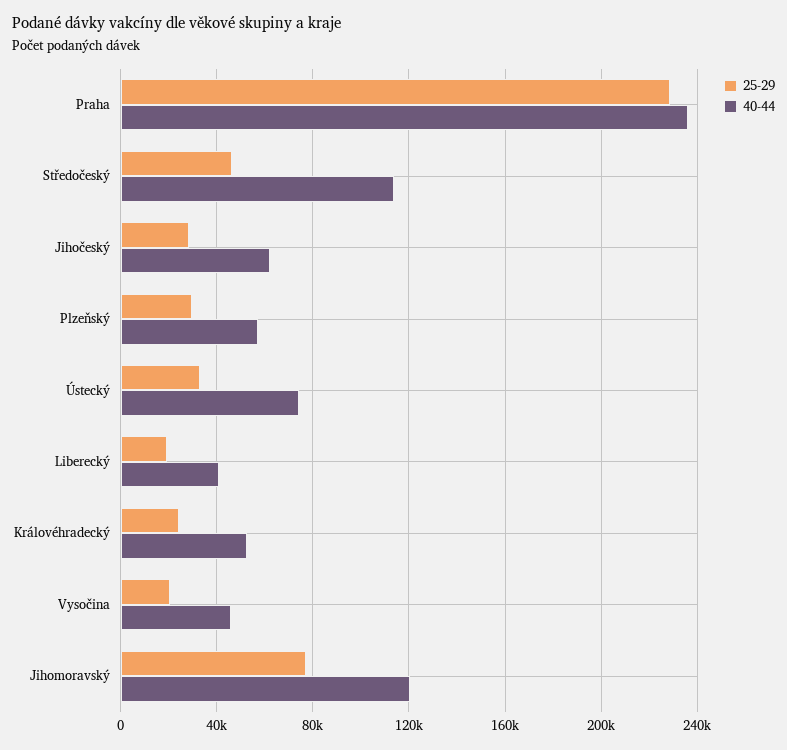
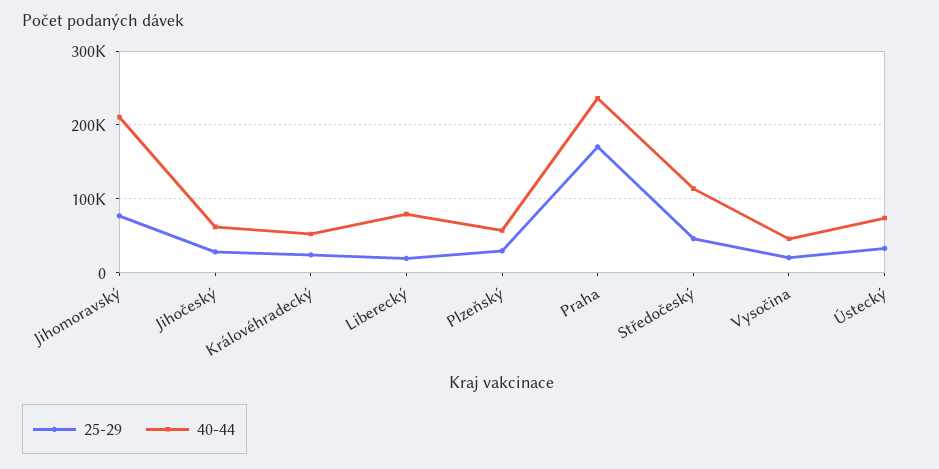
25-29, Praha: 230000 -> 170000
40-44, Liberecký: 40000 -> 80000
40-44, Jihomoravský: 120000 -> 210000

